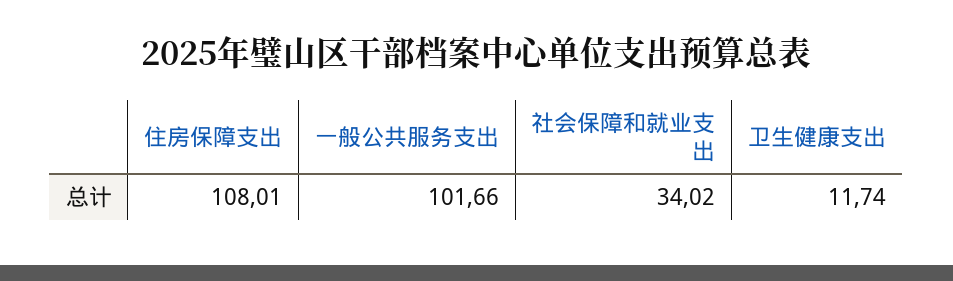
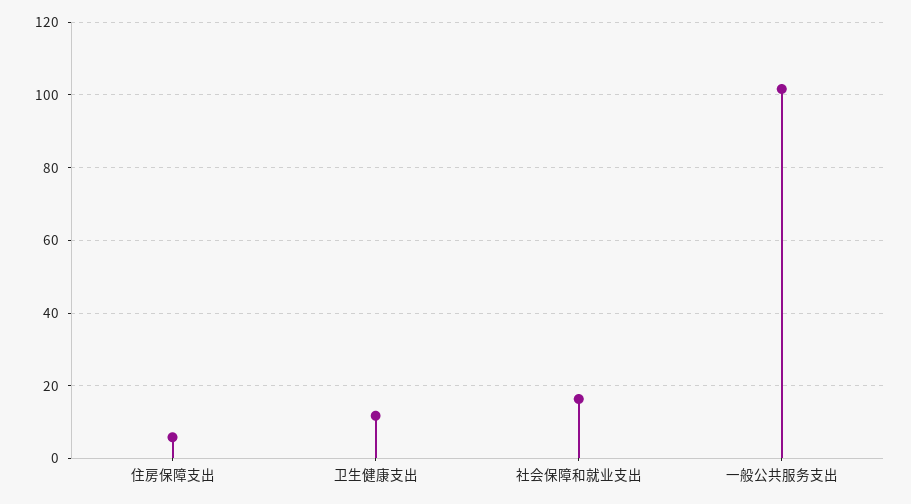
住房保障支出: 108.01 -> 6
社会保障和就业支出: 34.02 -> 16

